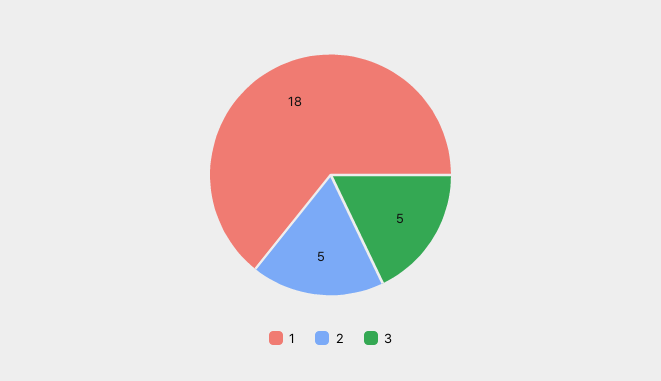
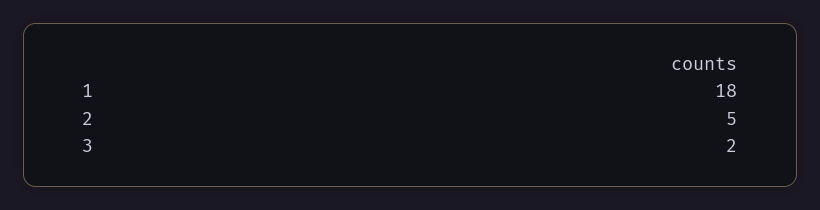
3: 5 -> 2

